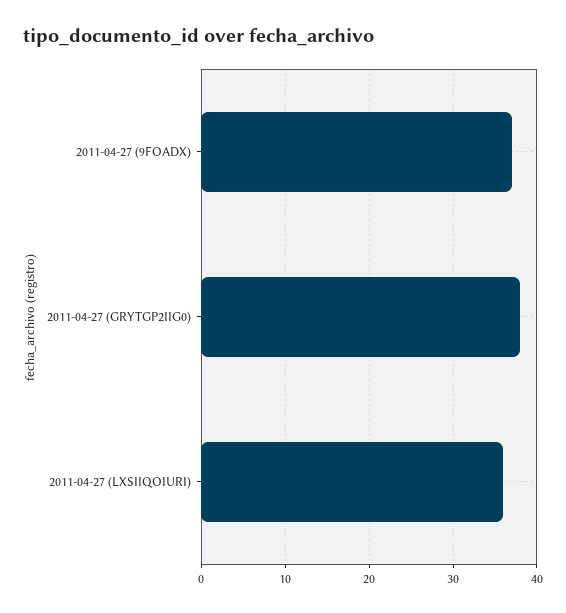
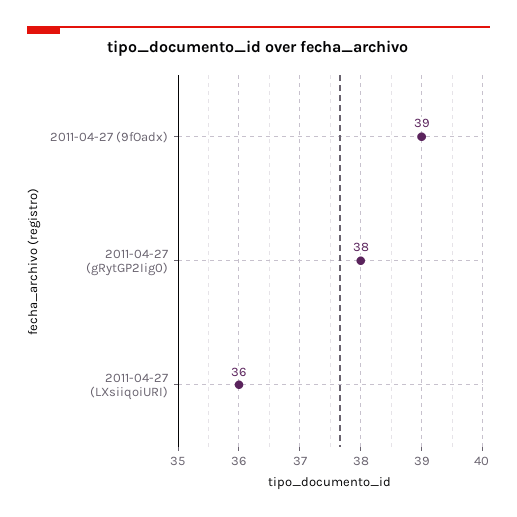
2011-04-27 (9FOADX): 37 -> 39

